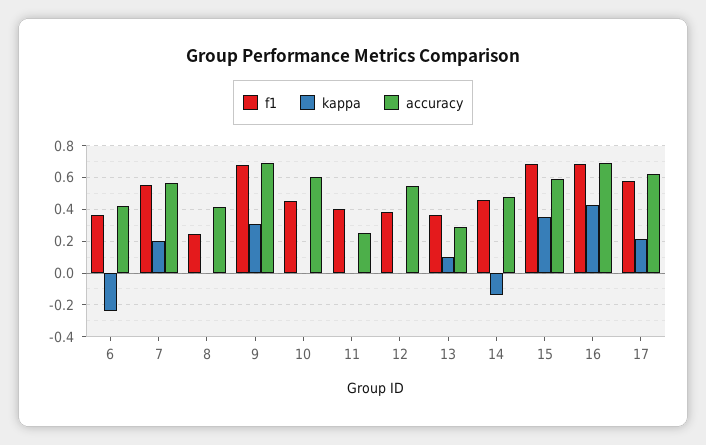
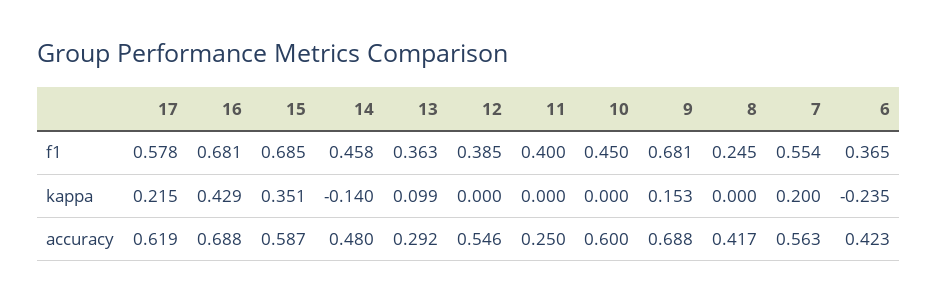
kappa, 9: 0.3 -> 0.153

